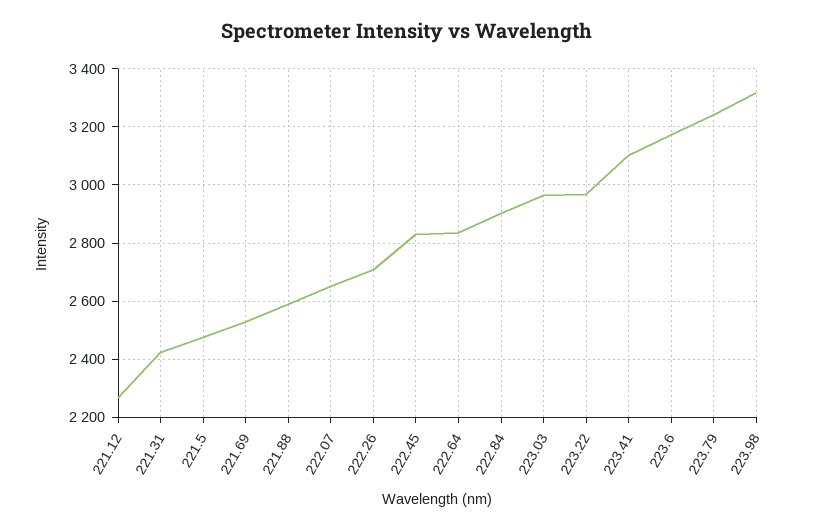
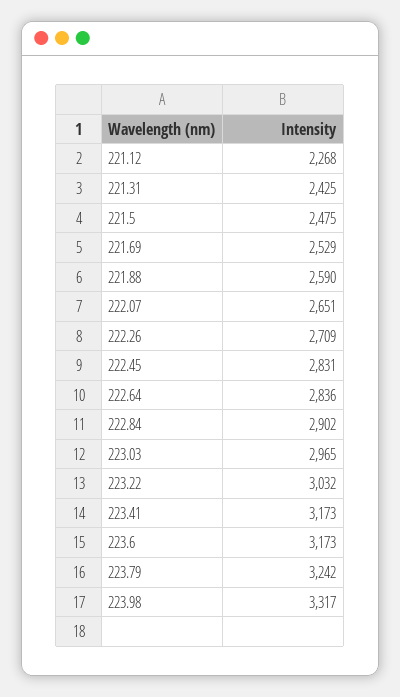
223.22: 2975 -> 3032
223.41: 3100 -> 3173

